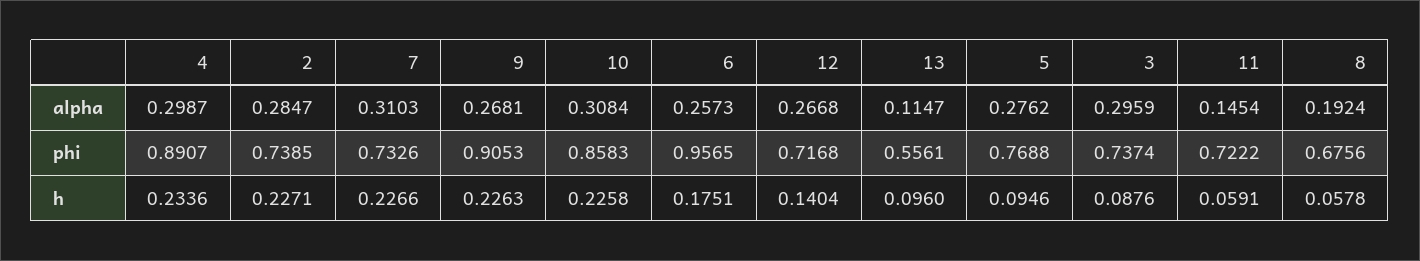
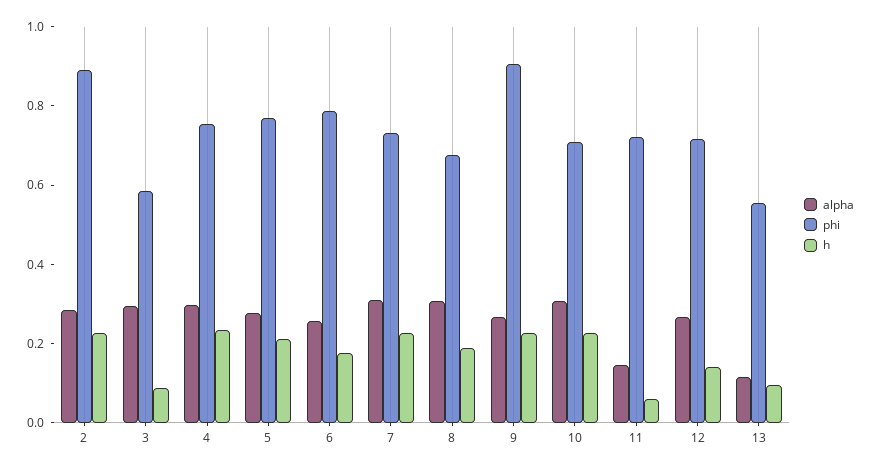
alpha, 8: 0.1924 -> 0.3
phi, 4: 0.8907 -> 0.75
phi, 2: 0.7385 -> 0.9
phi, 10: 0.8583 -> 0.7
phi, 6: 0.9565 -> 0.8
phi, 3: 0.7374 -> 0.6
h, 5: 0.0946 -> 0.2
h, 8: 0.0578 -> 0.2

